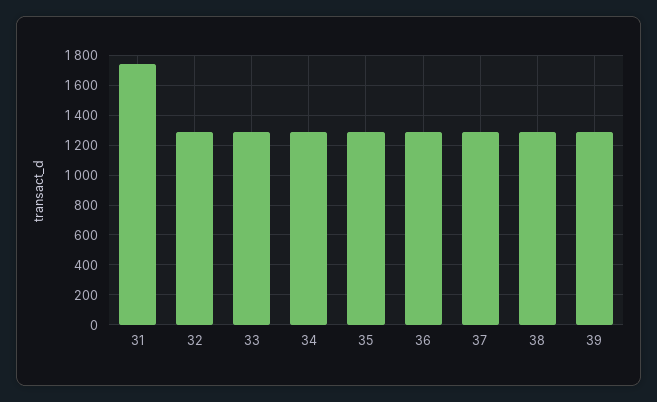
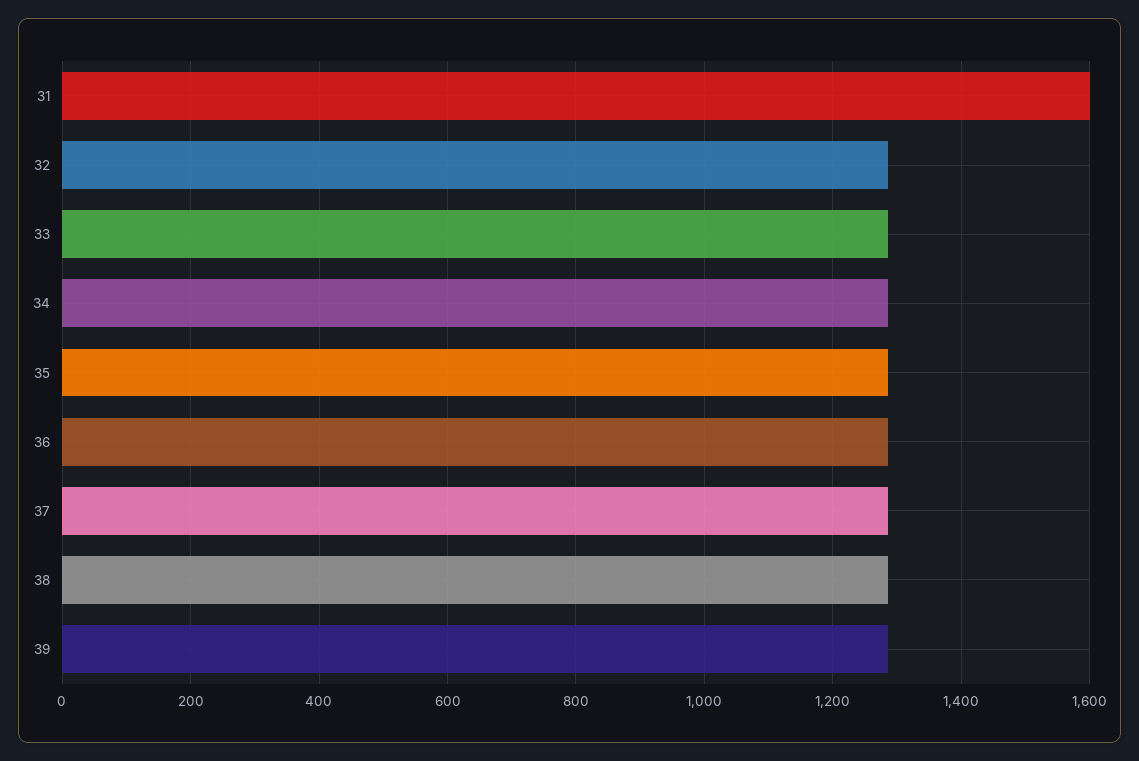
31: 1750 -> 1600

